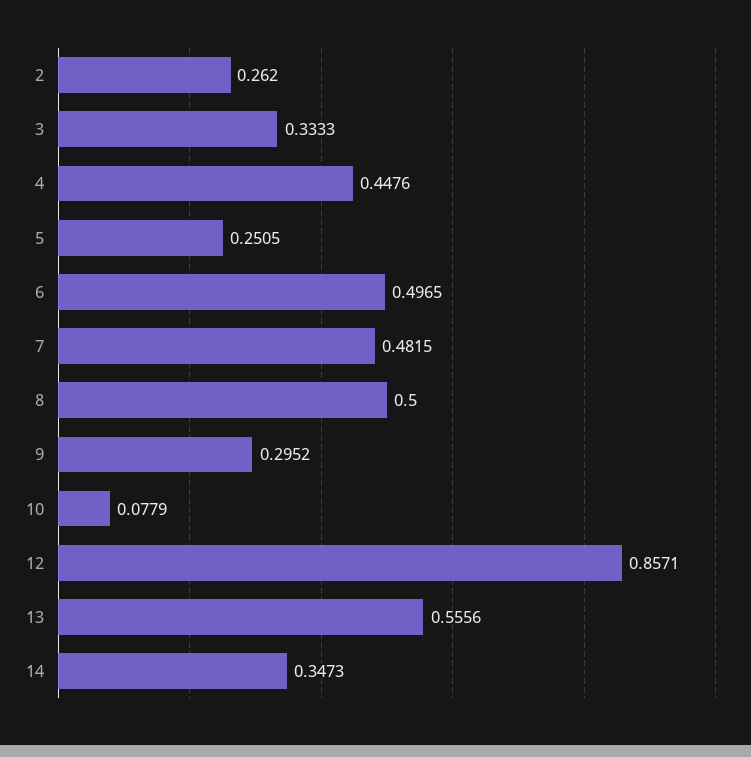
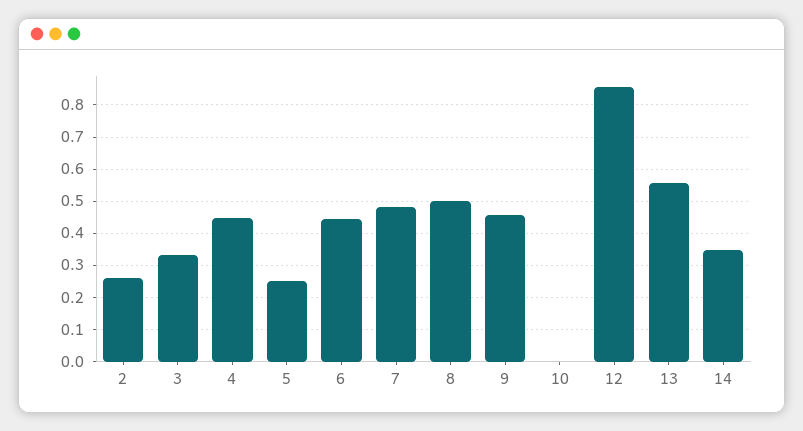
6: 0.4965 -> 0.44
9: 0.2952 -> 0.46
10: 0.0779 -> 0

